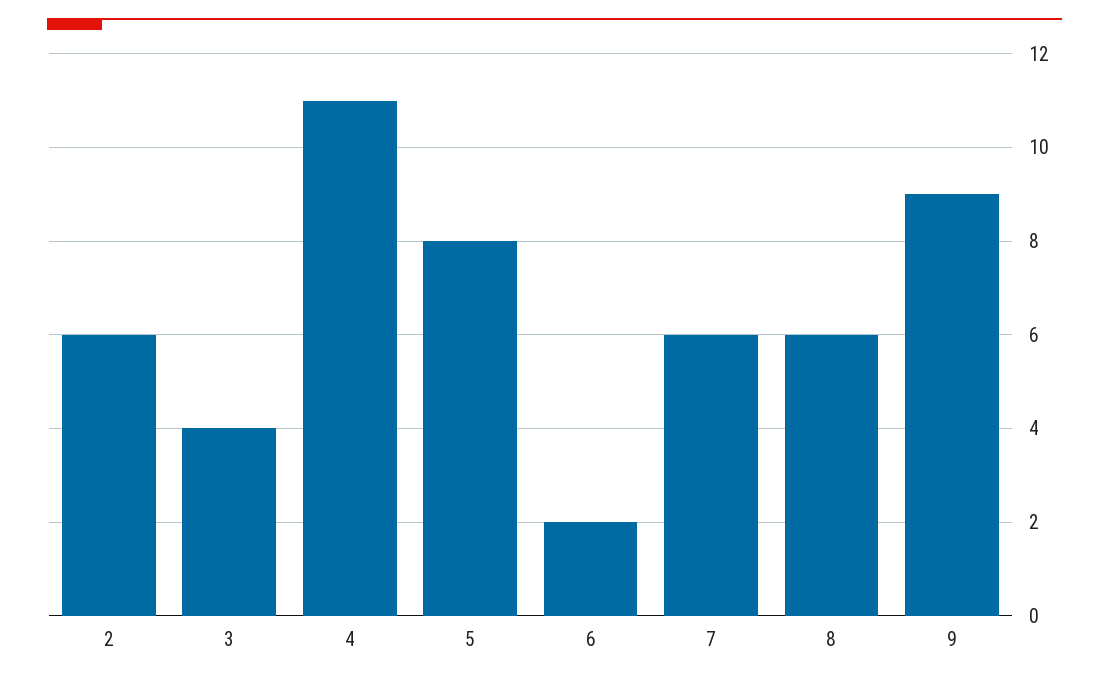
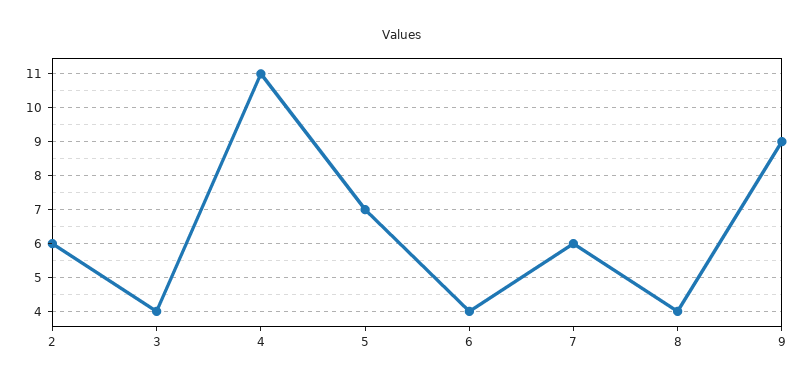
5: 8 -> 7
6: 2 -> 4
8: 6 -> 4

